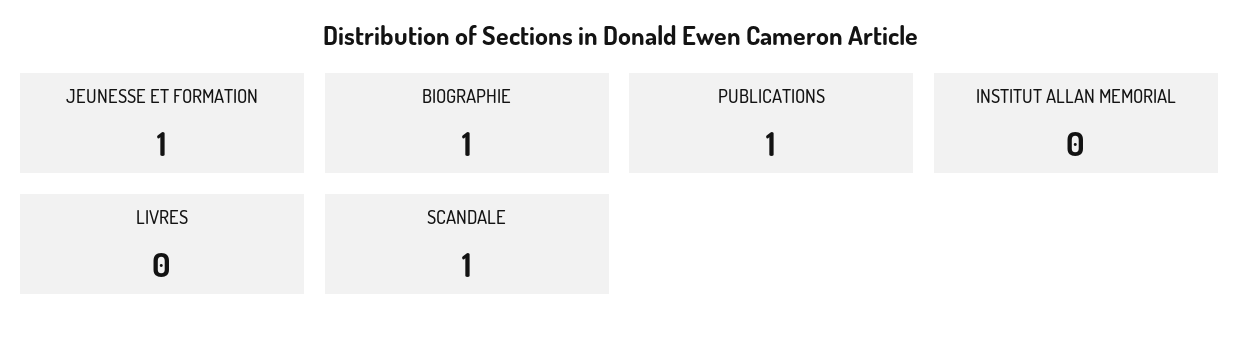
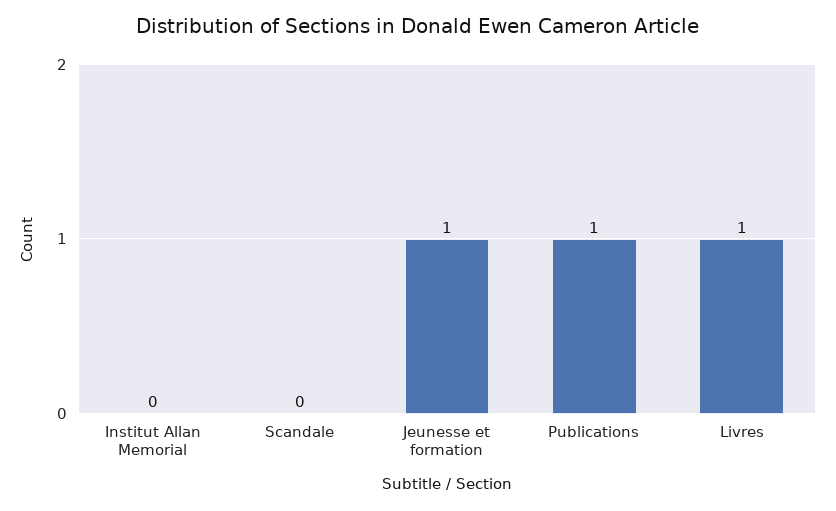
BIOGRAPHIE: 1 -> none
LIVRES: 0 -> 1
SCANDALE: 1 -> 0

